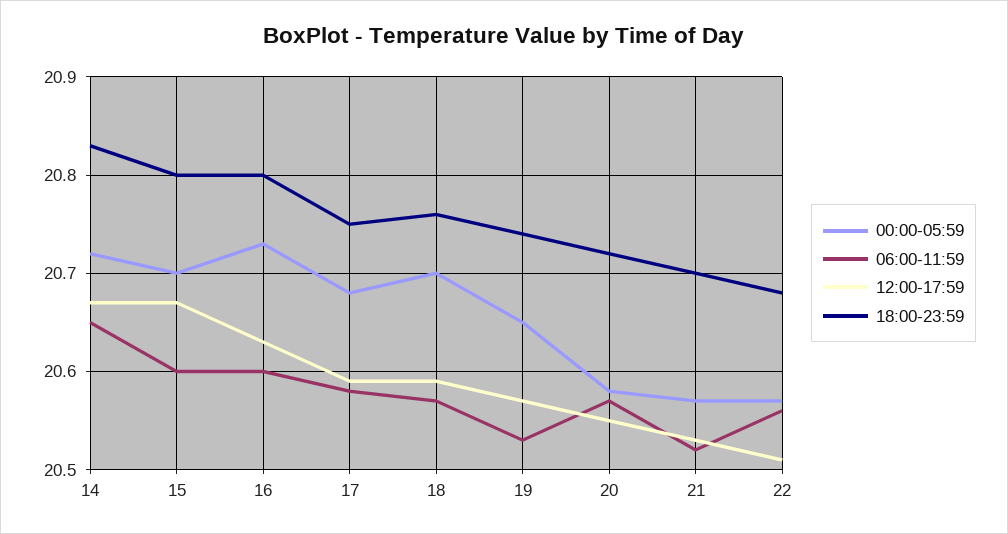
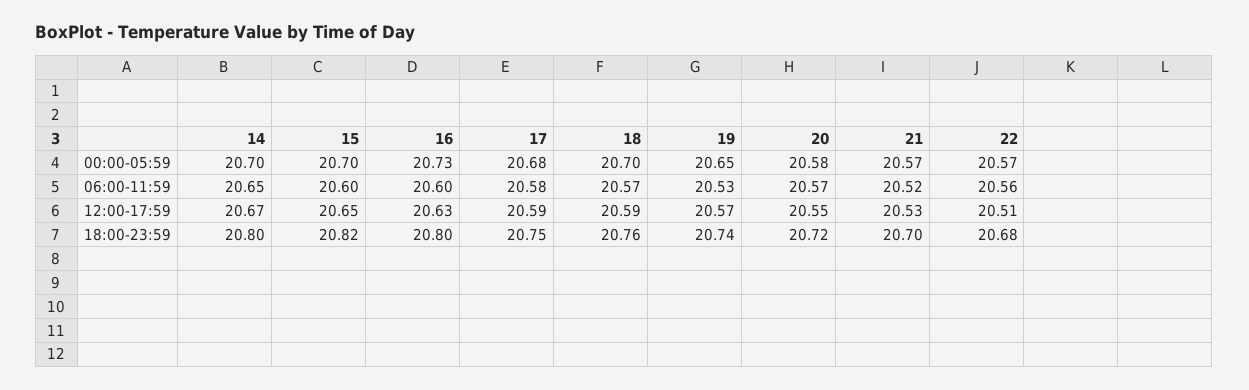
00:00-05:59, 14: 20.72 -> 20.7
18:00-23:59, 14: 20.83 -> 20.8
12:00-17:59, 15: 20.67 -> 20.65
18:00-23:59, 15: 20.8 -> 20.82

